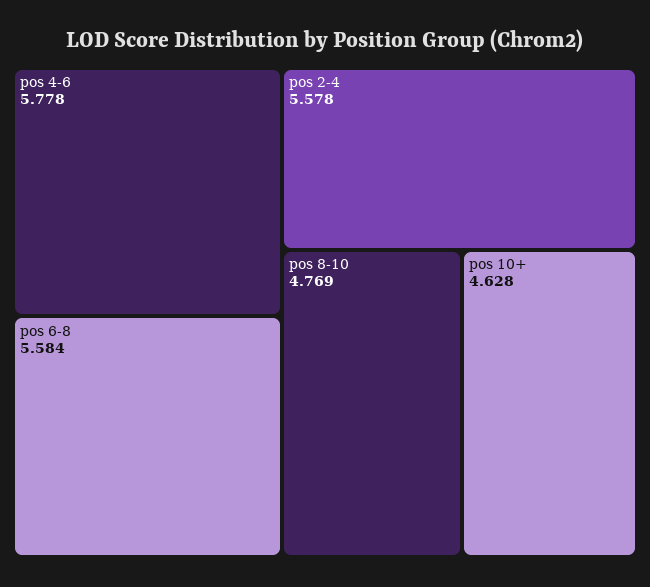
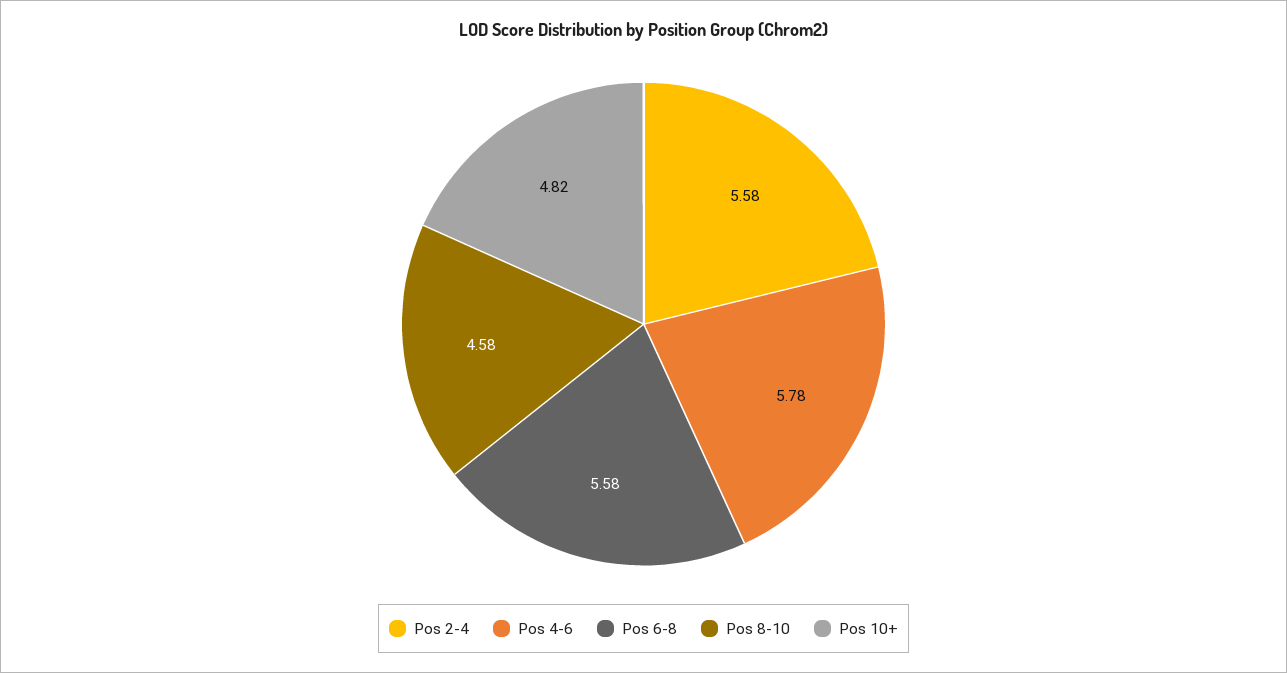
pos 8-10: 4.769 -> 4.58
pos 10+: 4.628 -> 4.82

